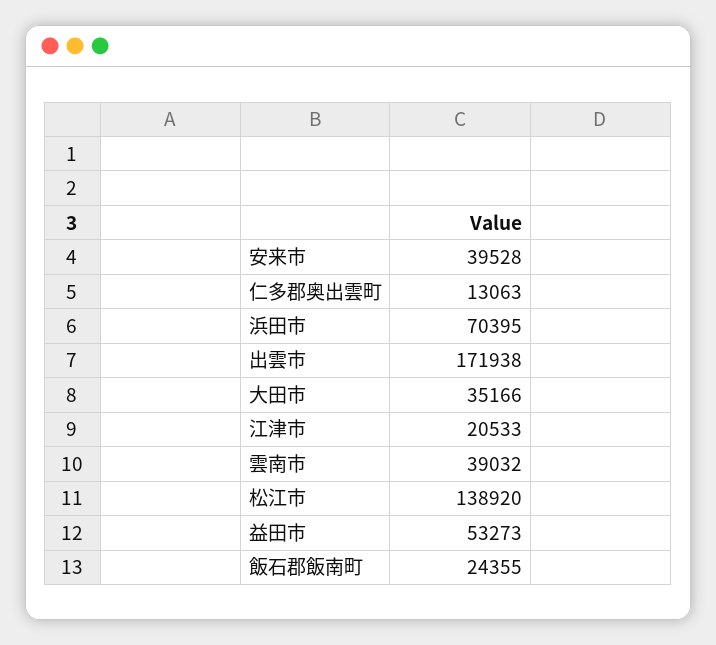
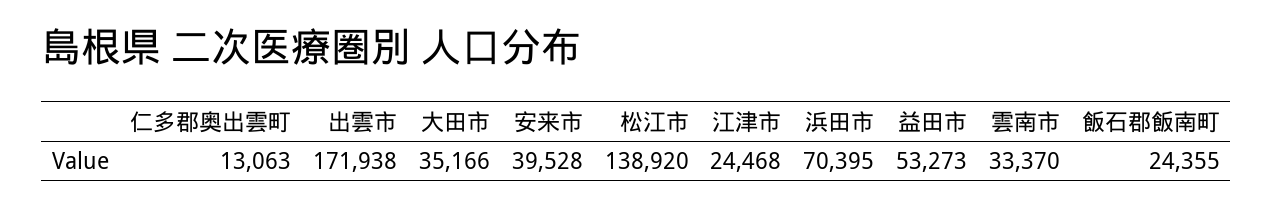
江津市: 20533 -> 24468
雲南市: 39032 -> 33370

